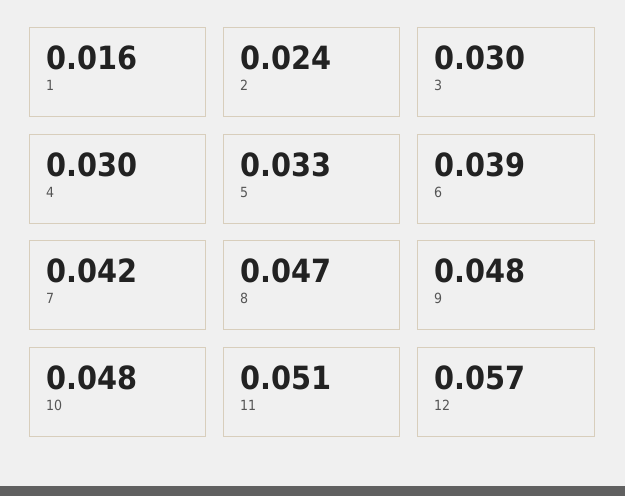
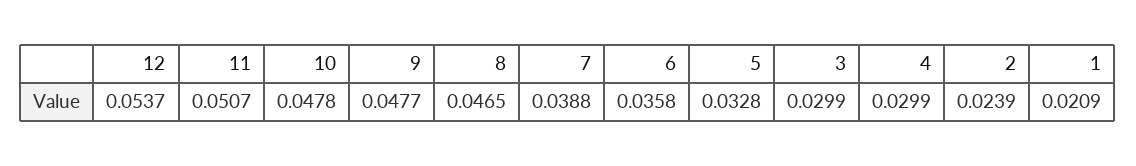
1: 0.016 -> 0.0209
6: 0.039 -> 0.0358
7: 0.042 -> 0.0388
12: 0.057 -> 0.0537

